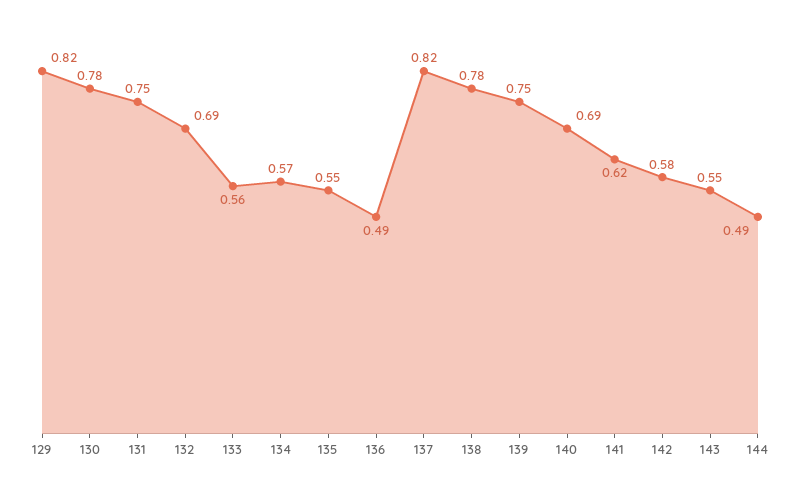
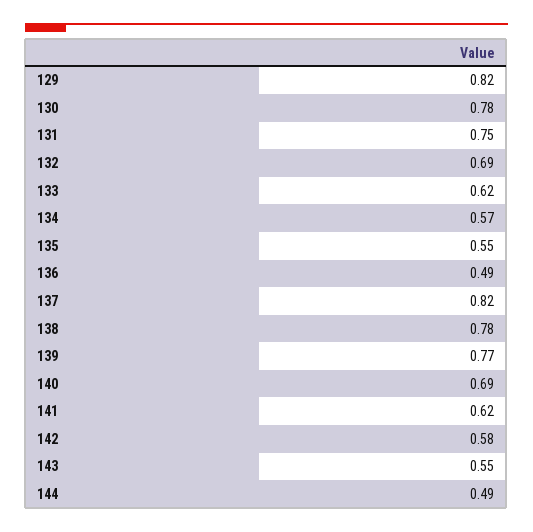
133: 0.56 -> 0.62
139: 0.75 -> 0.77

